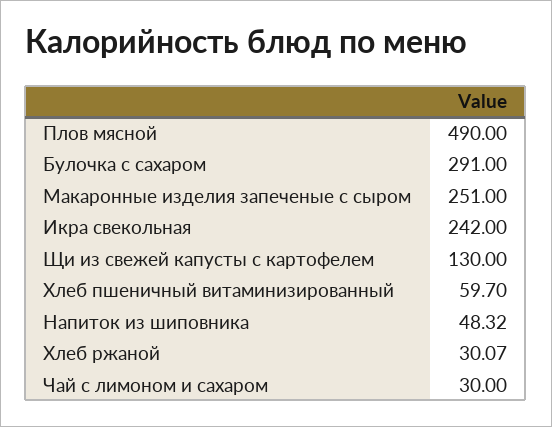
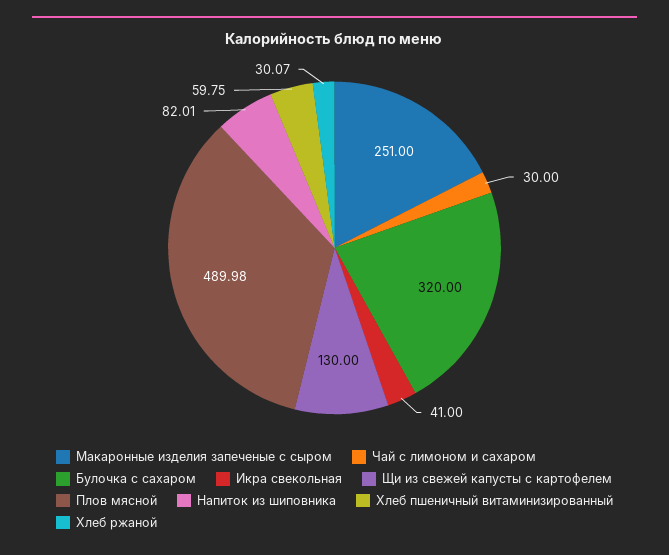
Плов мясной: 490 -> 489.98
Булочка с сахаром: 291 -> 320
Икра свекольная: 242 -> 41
Хлеб пшеничный витаминизированный: 59.7 -> 59.75
Напиток из шиповника: 48.32 -> 82.01

